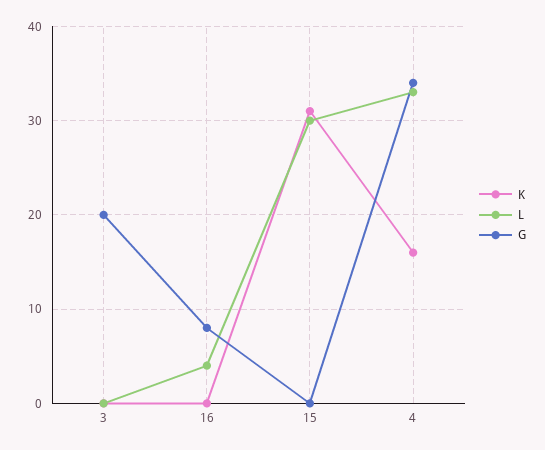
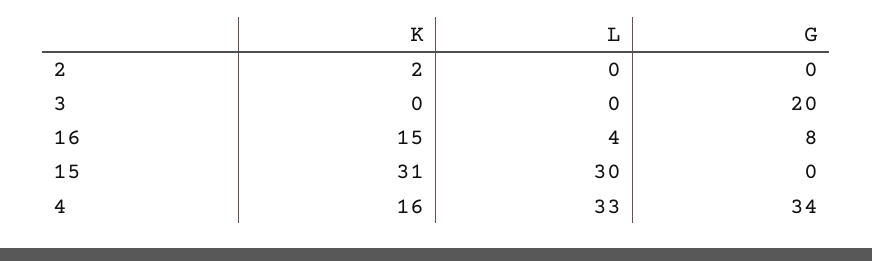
K, 16: 0 -> 15
K, 2: none -> 2
L, 2: none -> 0
G, 2: none -> 0

